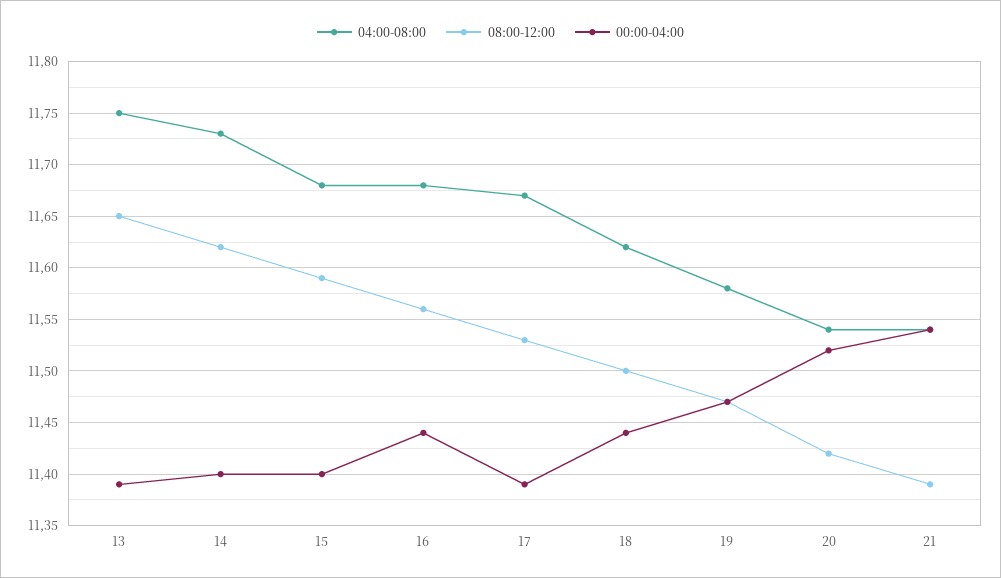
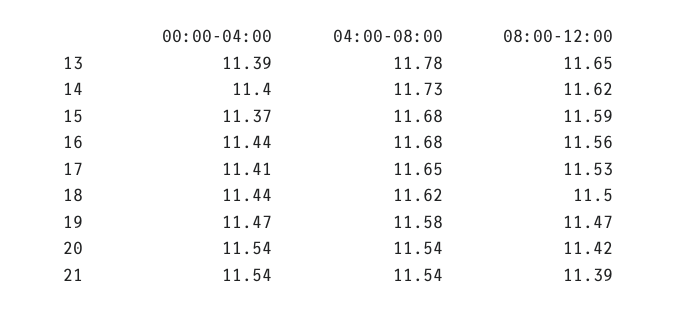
04:00-08:00, 13: 11.75 -> 11.78
00:00-04:00, 15: 11.4 -> 11.37
04:00-08:00, 17: 11.67 -> 11.65
00:00-04:00, 17: 11.39 -> 11.41
00:00-04:00, 20: 11.52 -> 11.54

